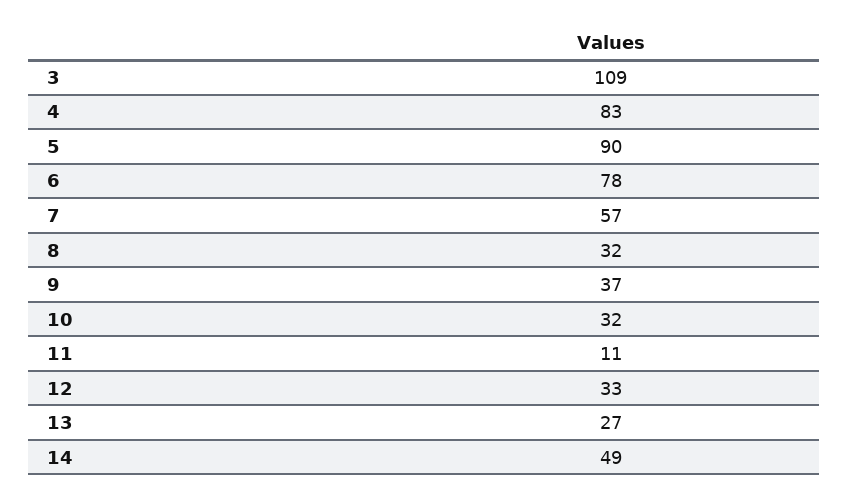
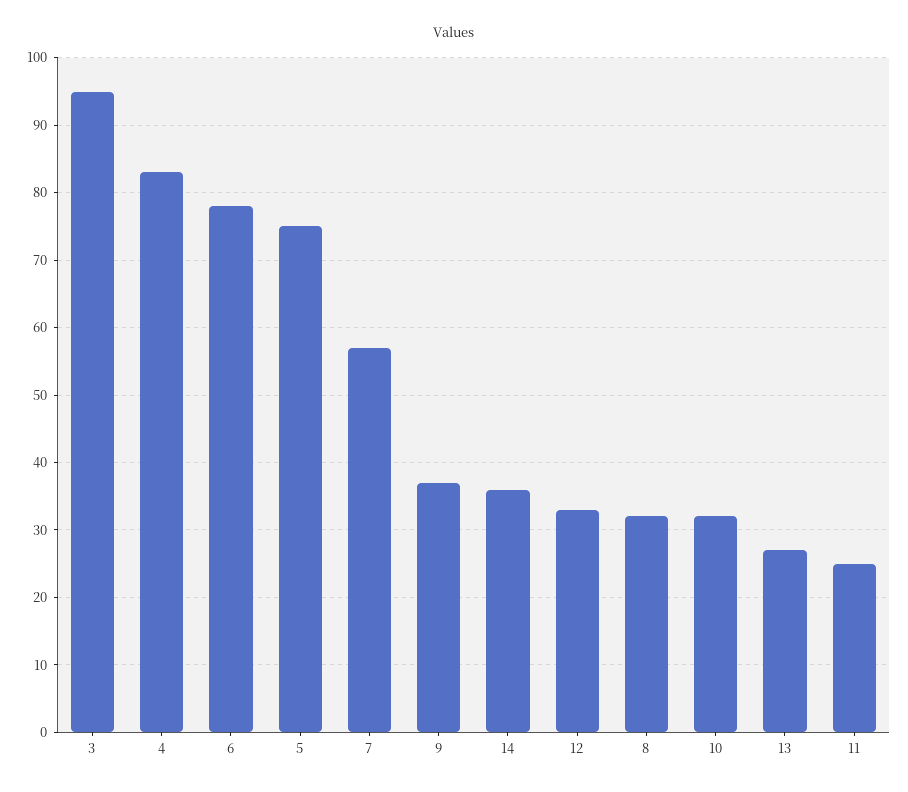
3: 109 -> 95
5: 90 -> 75
11: 11 -> 25
14: 49 -> 36

